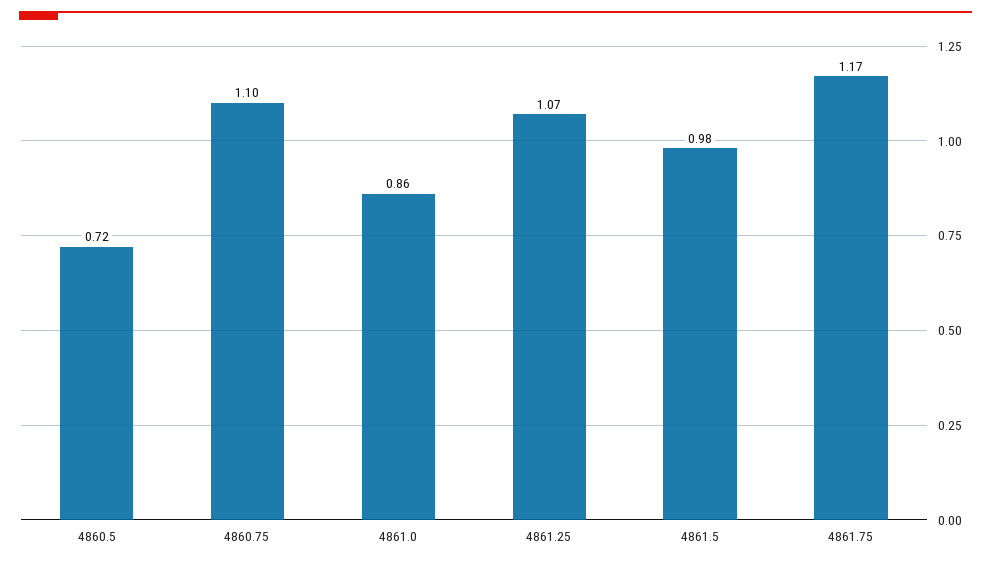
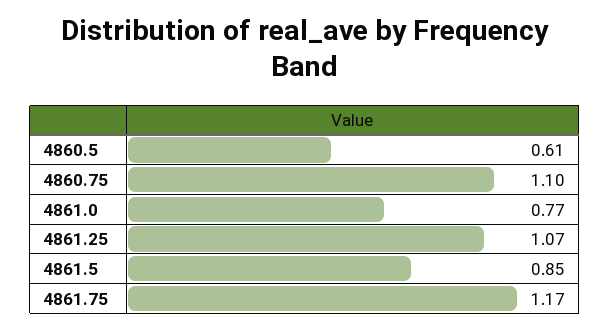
4860.5: 0.72 -> 0.61
4861.0: 0.86 -> 0.77
4861.5: 0.98 -> 0.85

